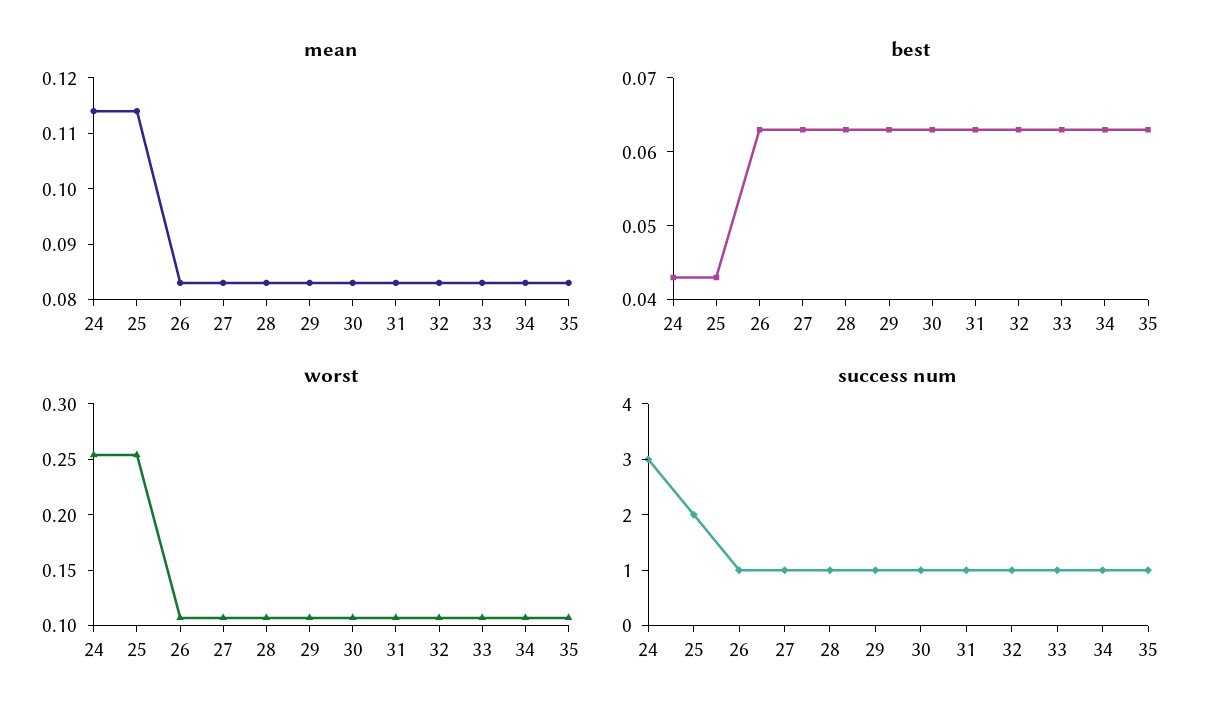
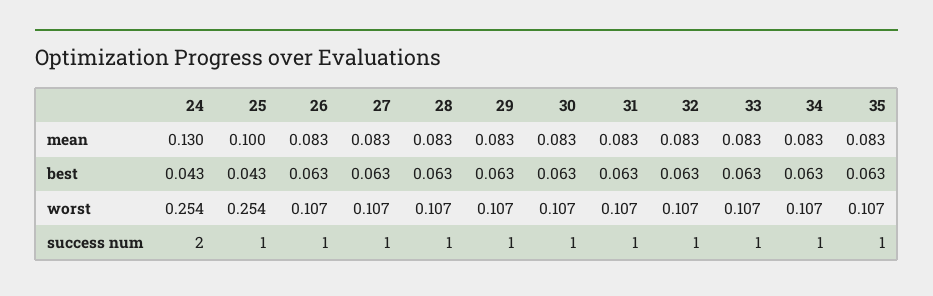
mean, 24: 0.115 -> 0.13
mean, 25: 0.115 -> 0.1
success num, 24: 3 -> 2
success num, 25: 2 -> 1

